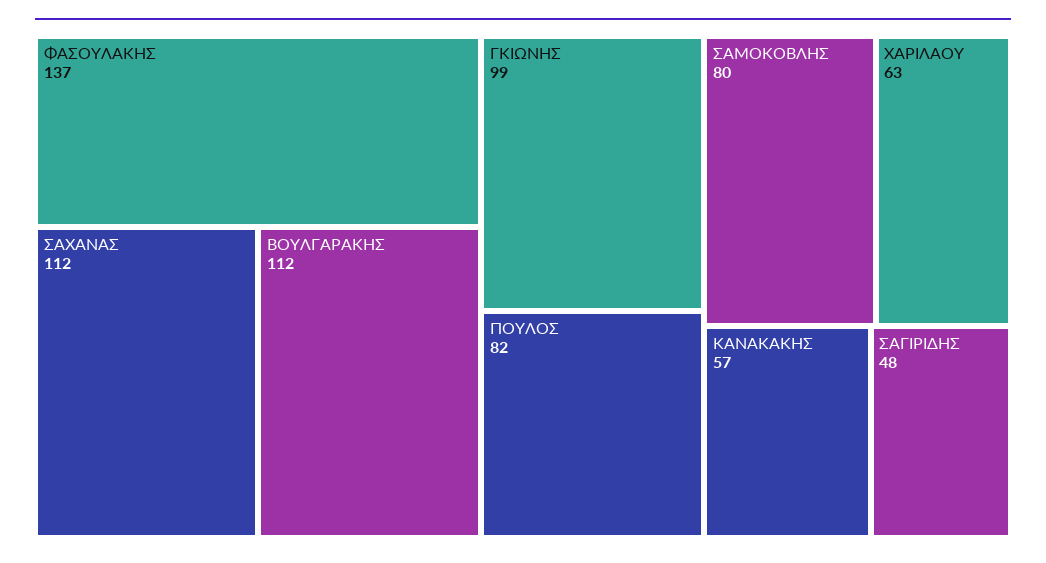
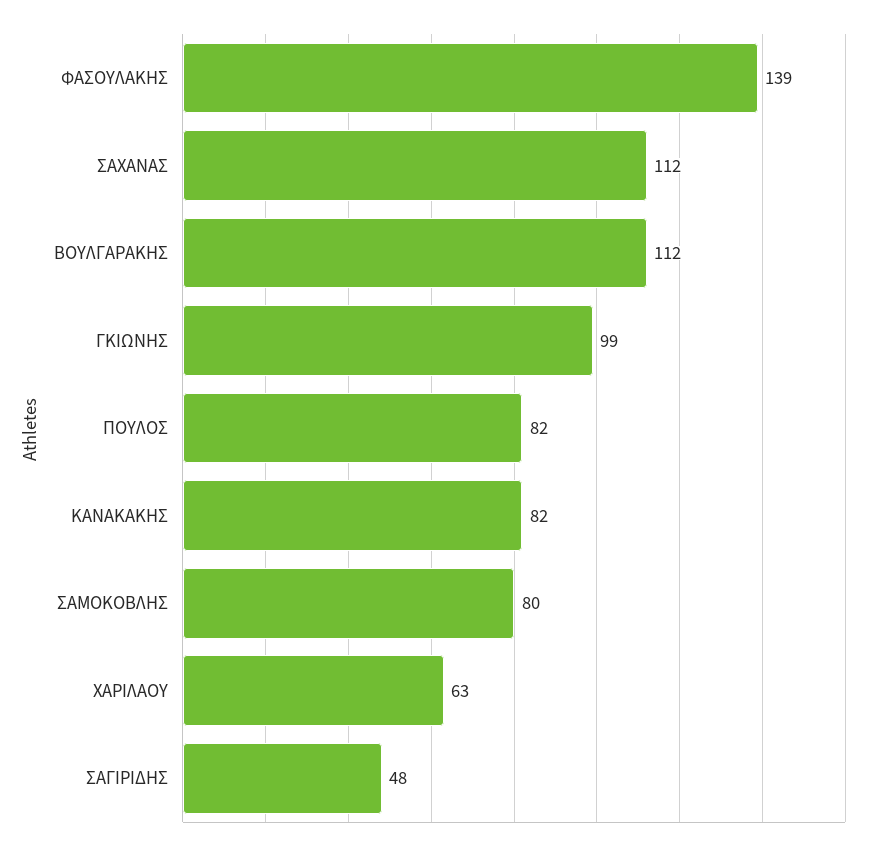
ΦΑΣΟΥΛΑΚΗΣ: 137 -> 139
ΚΑΝΑΚΑΚΗΣ: 57 -> 82

